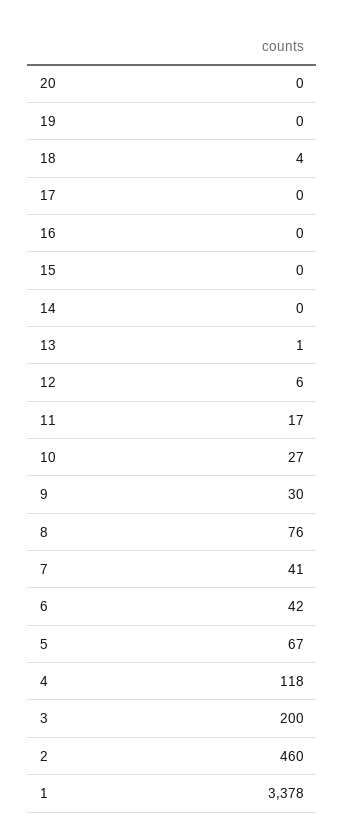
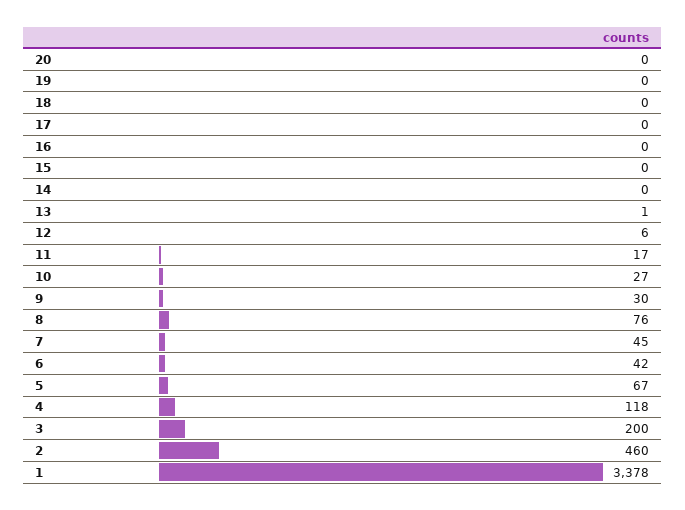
18: 4 -> 0
7: 41 -> 45

